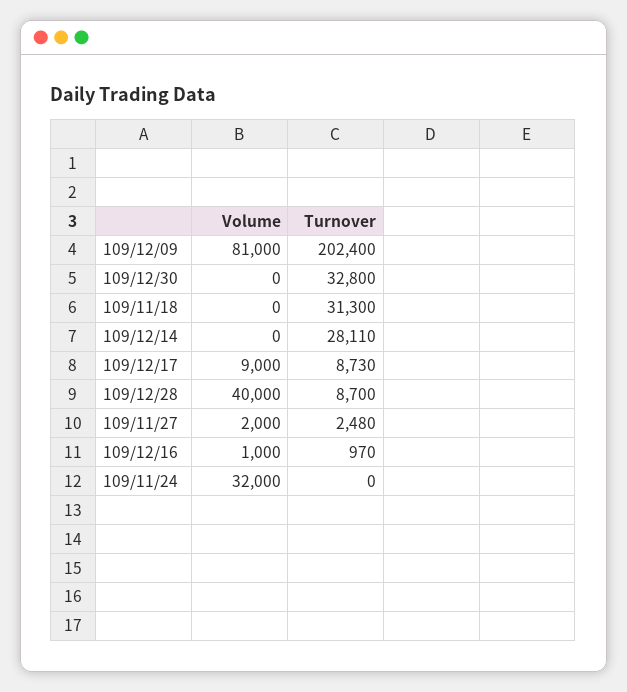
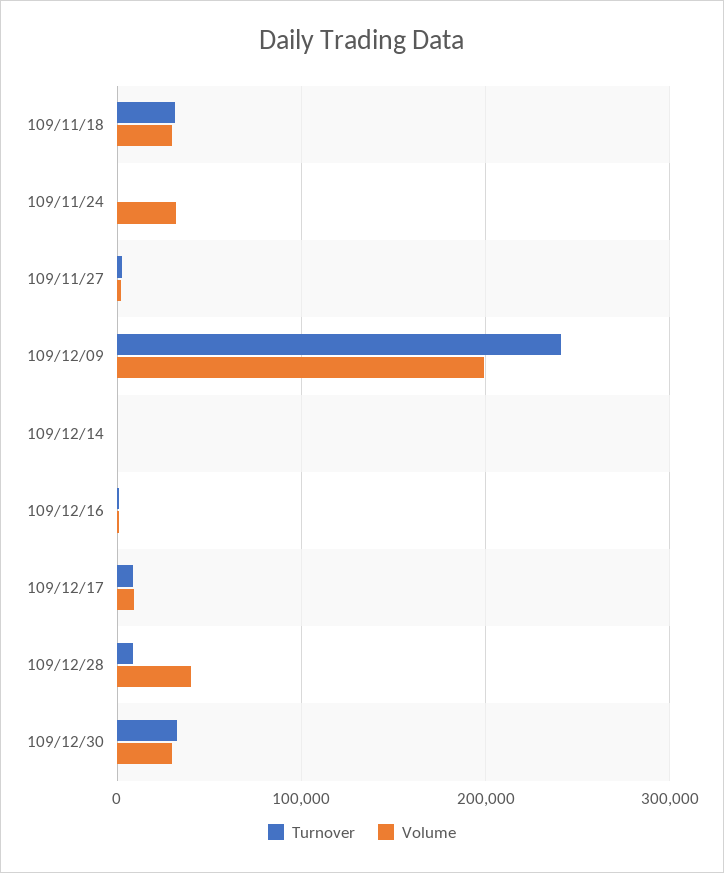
Volume, 109/12/09: 81000 -> 200000
Turnover, 109/12/09: 202400 -> 240000
Volume, 109/12/30: 0 -> 30000
Volume, 109/11/18: 0 -> 30000
Turnover, 109/12/14: 28110 -> 0

